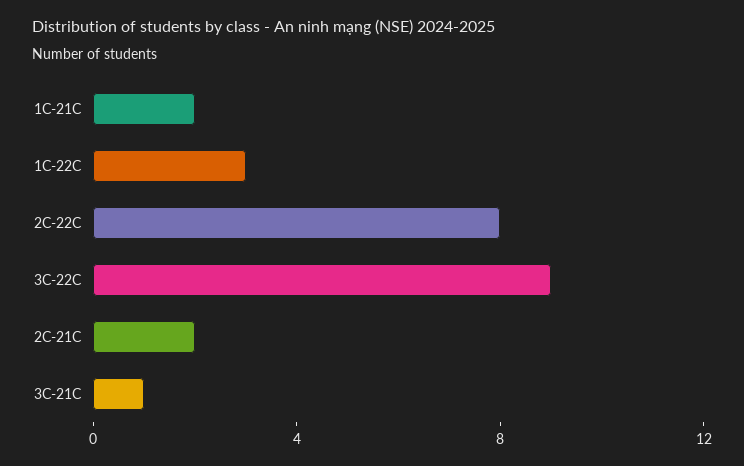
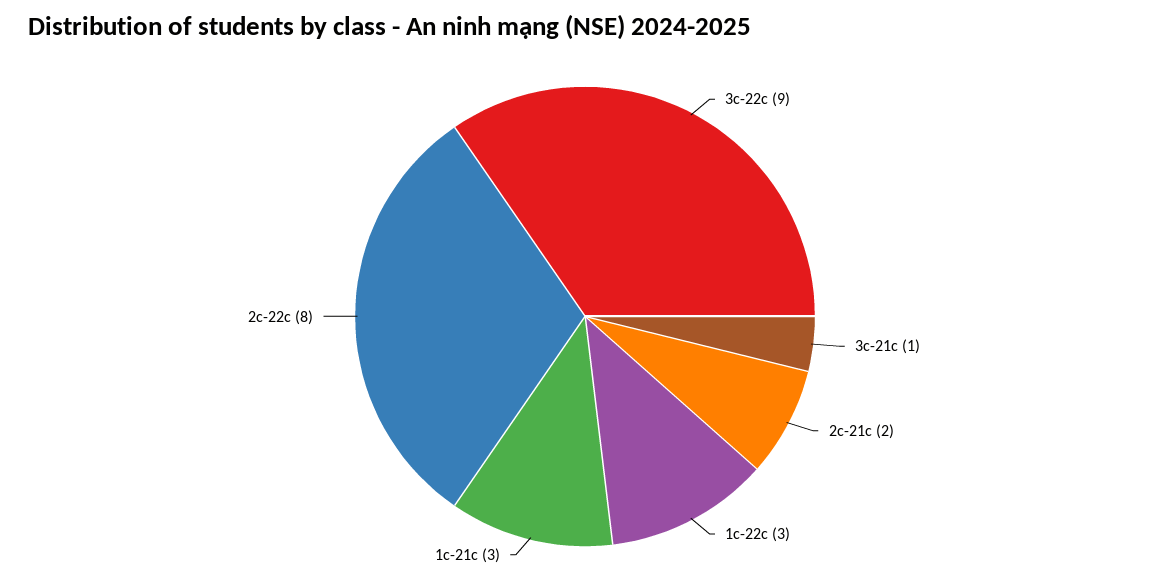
1C-21C: 2 -> 3

